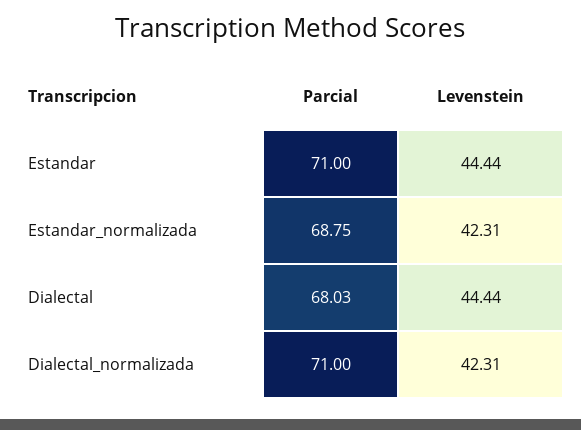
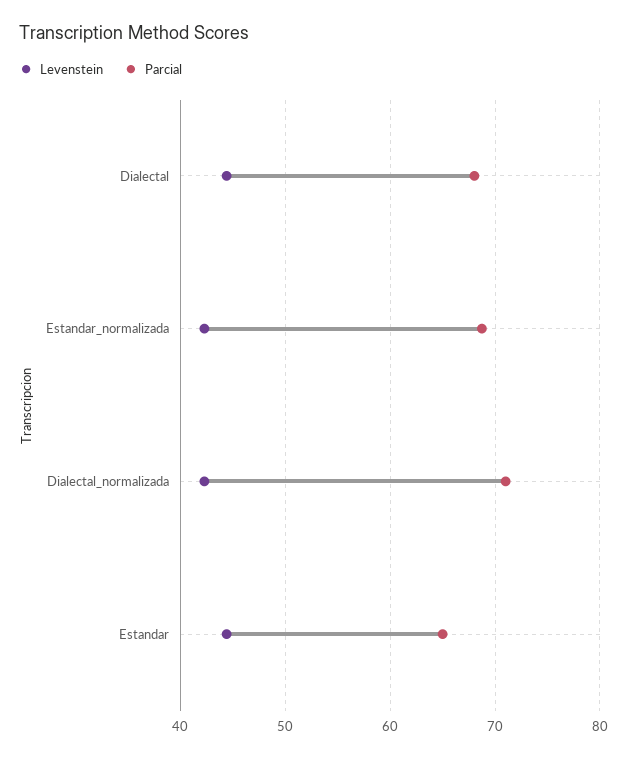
Parcial, Estandar: 71 -> 65

